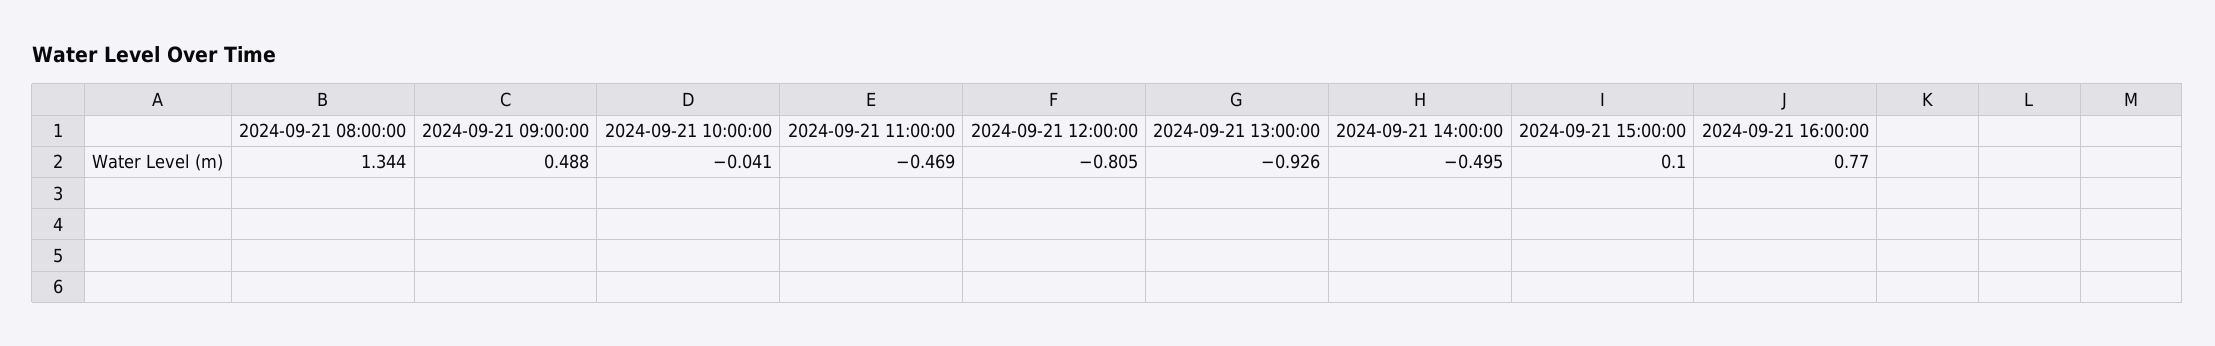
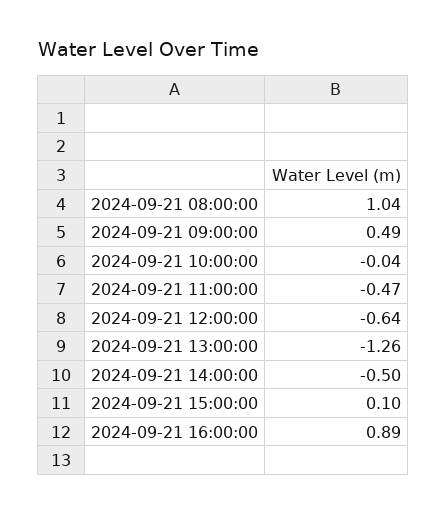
2024-09-21 08:00:00: 1.344 -> 1.04
2024-09-21 12:00:00: -0.805 -> -0.64
2024-09-21 13:00:00: -0.926 -> -1.26
2024-09-21 16:00:00: 0.77 -> 0.89

